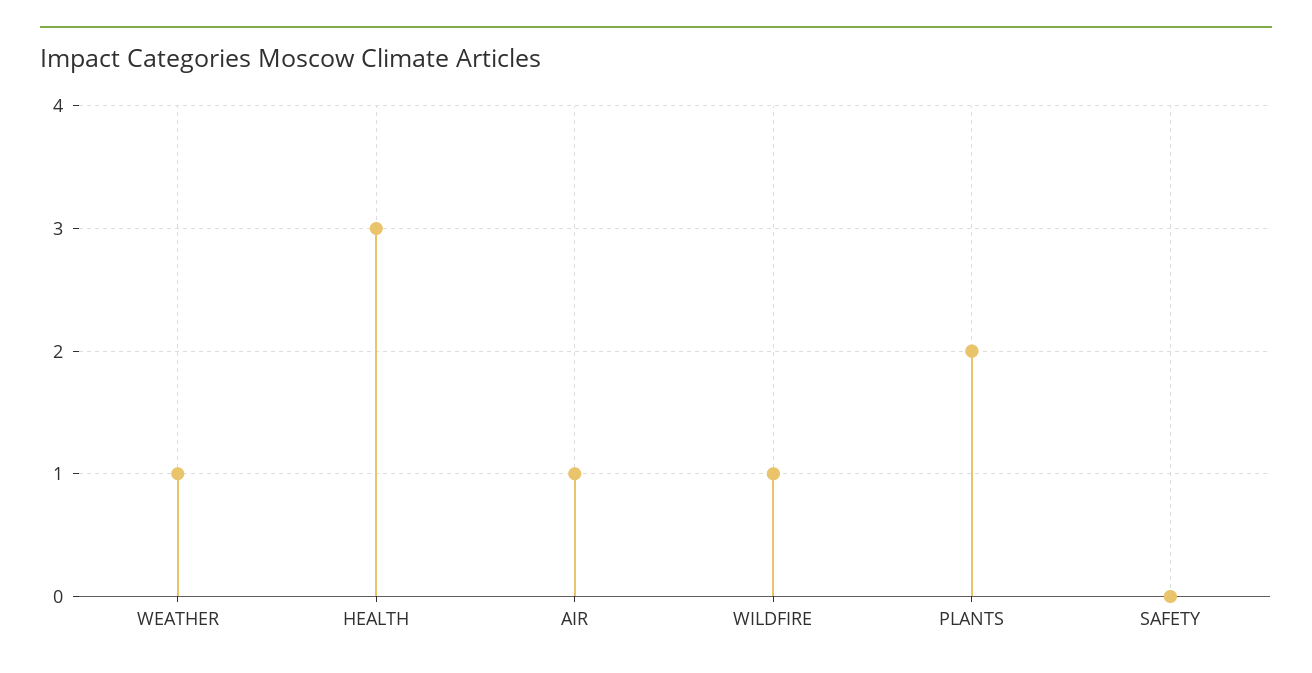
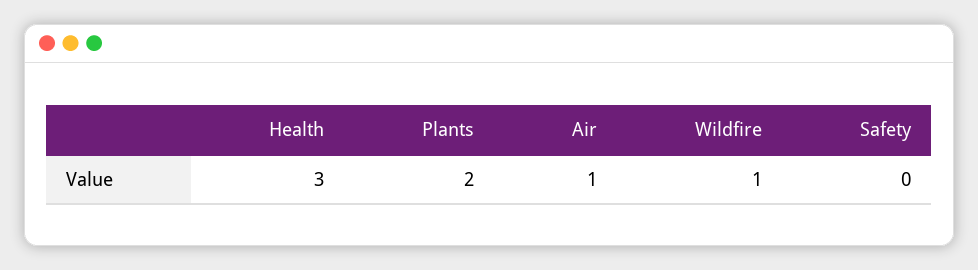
WEATHER: 1 -> none

